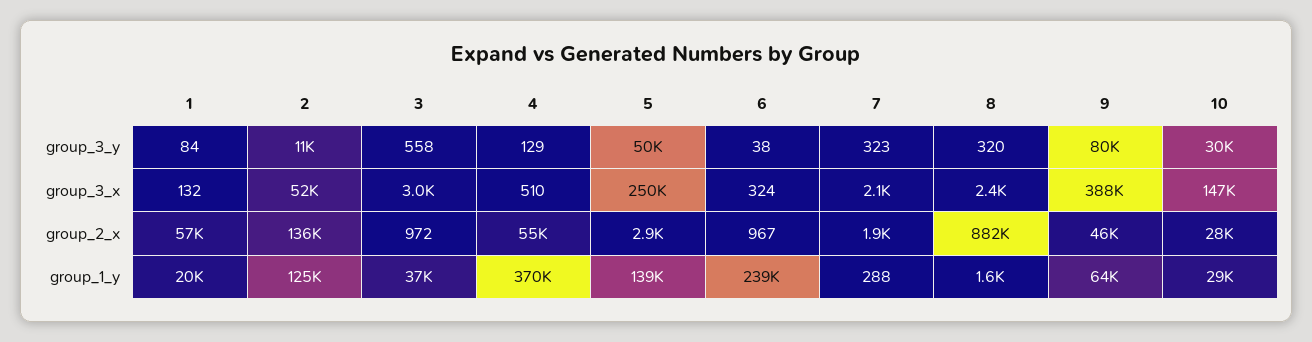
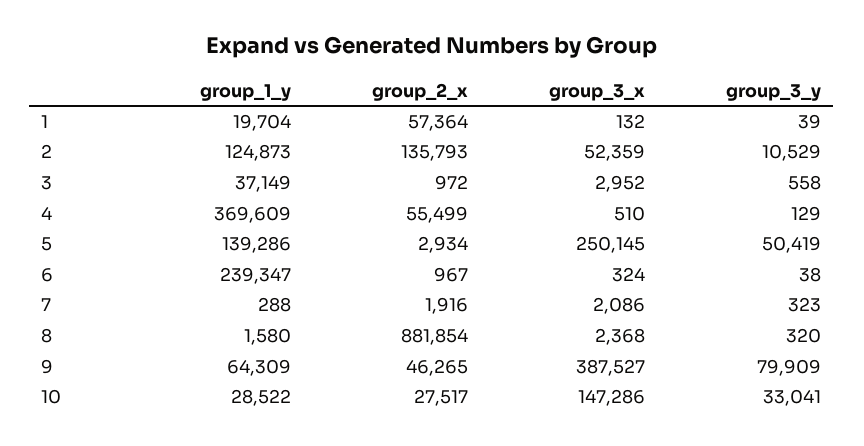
1, group_3_y: 84 -> 39
10, group_3_y: 30000 -> 33041

